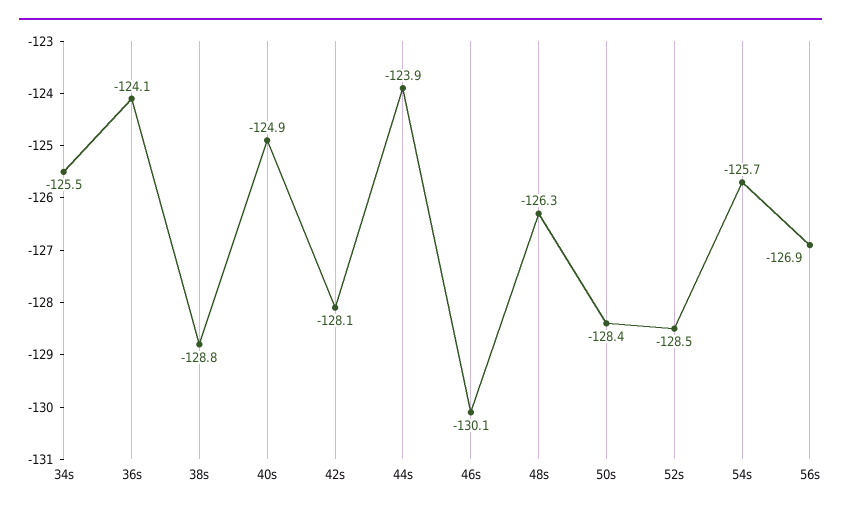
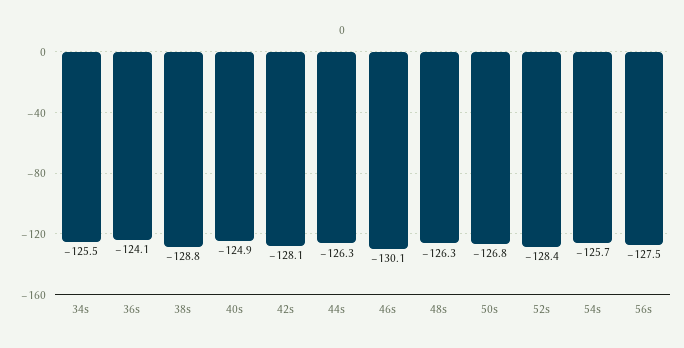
44s: -123.9 -> -126.3
50s: -128.4 -> -126.8
52s: -128.5 -> -128.4
56s: -126.9 -> -127.5

